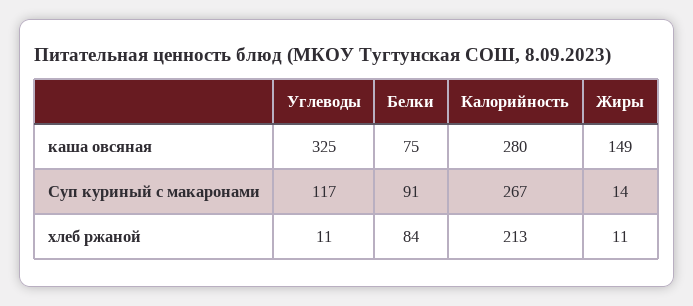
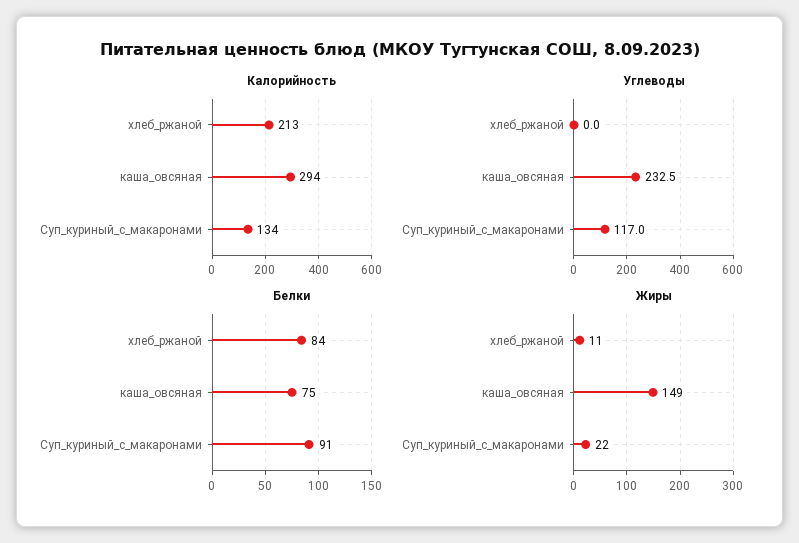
Углеводы, каша овсяная: 325 -> 232.5
Калорийность, каша овсяная: 280 -> 294
Калорийность, Суп куриный с макаронами: 267 -> 134
Жиры, Суп куриный с макаронами: 14 -> 22
Углеводы, хлеб ржаной: 11 -> 0

